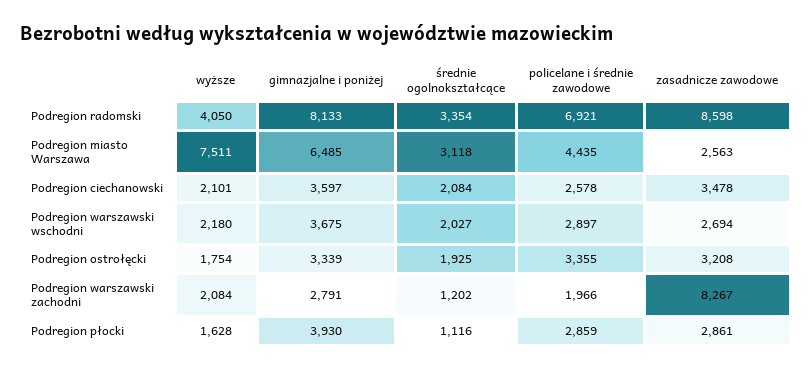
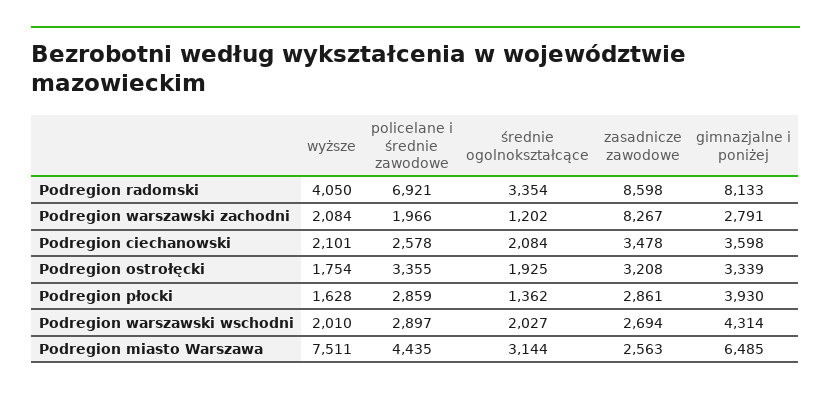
średnie ogolnokształcące, Podregion miasto Warszawa: 3118 -> 3144
gimnazjalne i poniżej, Podregion ciechanowski: 3597 -> 3598
wyższe, Podregion warszawski wschodni: 2180 -> 2010
gimnazjalne i poniżej, Podregion warszawski wschodni: 3675 -> 4314
średnie ogolnokształcące, Podregion płocki: 1116 -> 1362

